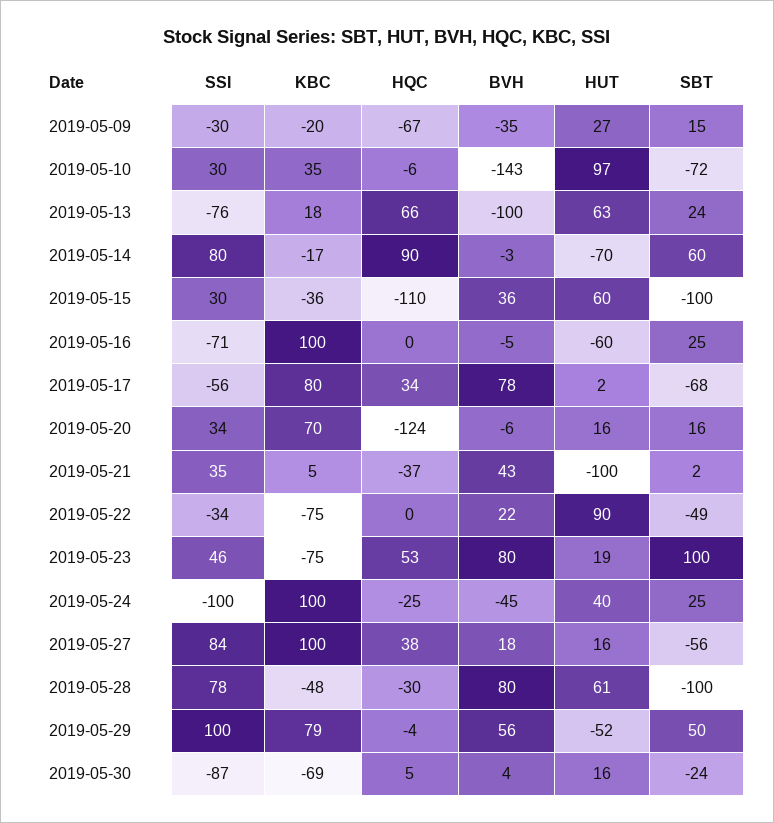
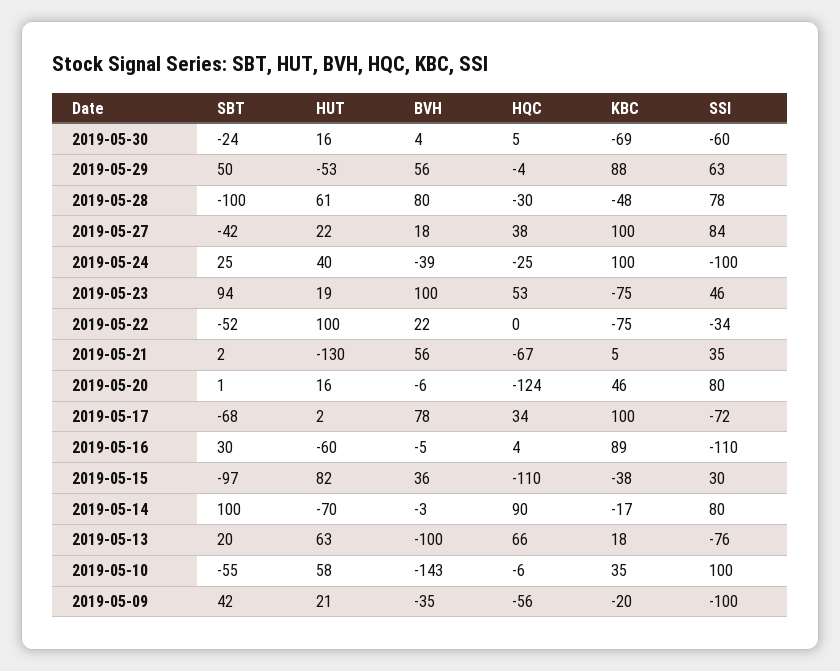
SSI, 2019-05-09: -30 -> -100
HQC, 2019-05-09: -67 -> -56
HUT, 2019-05-09: 27 -> 21
SBT, 2019-05-09: 15 -> 42
SSI, 2019-05-10: 30 -> 100
HUT, 2019-05-10: 97 -> 58
SBT, 2019-05-10: -72 -> -55
SBT, 2019-05-13: 24 -> 20
SBT, 2019-05-14: 60 -> 100
KBC, 2019-05-15: -36 -> -38
HUT, 2019-05-15: 60 -> 82
SBT, 2019-05-15: -100 -> -97
SSI, 2019-05-16: -71 -> -110
KBC, 2019-05-16: 100 -> 89
HQC, 2019-05-16: 0 -> 4
SBT, 2019-05-16: 25 -> 30
SSI, 2019-05-17: -56 -> -72
KBC, 2019-05-17: 80 -> 100
SSI, 2019-05-20: 34 -> 80
KBC, 2019-05-20: 70 -> 46
SBT, 2019-05-20: 16 -> 1
HQC, 2019-05-21: -37 -> -67
BVH, 2019-05-21: 43 -> 56
HUT, 2019-05-21: -100 -> -130
HUT, 2019-05-22: 90 -> 100
SBT, 2019-05-22: -49 -> -52
BVH, 2019-05-23: 80 -> 100
SBT, 2019-05-23: 100 -> 94
BVH, 2019-05-24: -45 -> -39
HUT, 2019-05-27: 16 -> 22
SBT, 2019-05-27: -56 -> -42
SSI, 2019-05-29: 100 -> 63
KBC, 2019-05-29: 79 -> 88
HUT, 2019-05-29: -52 -> -53
SSI, 2019-05-30: -87 -> -60

